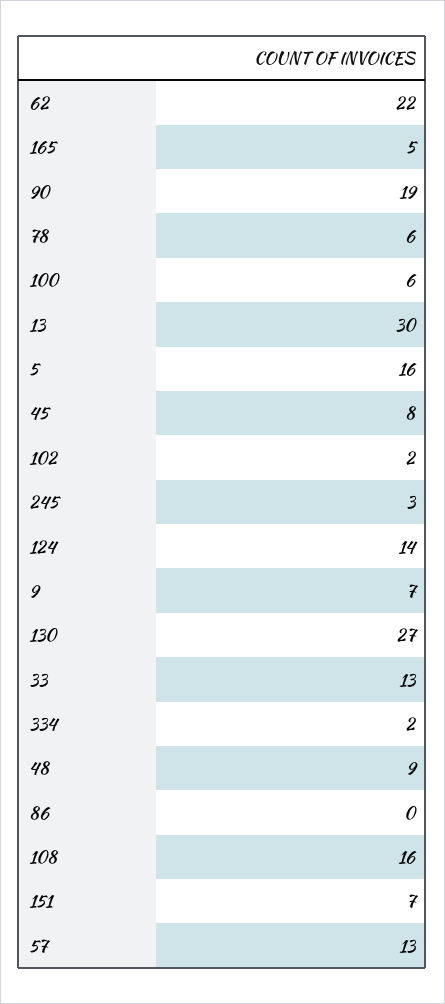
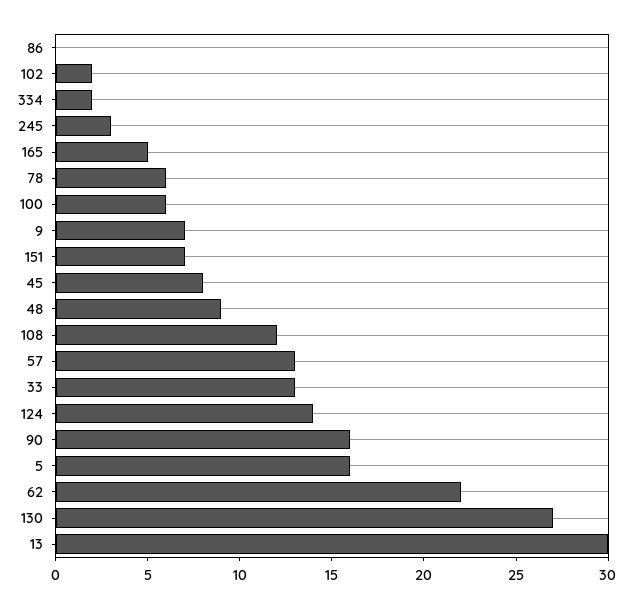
90: 19 -> 16
108: 16 -> 12

